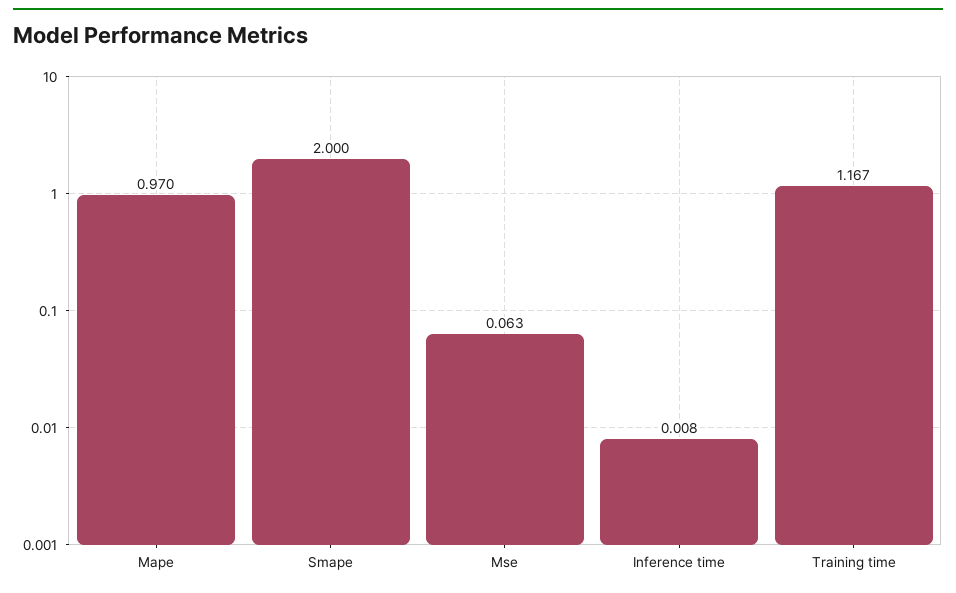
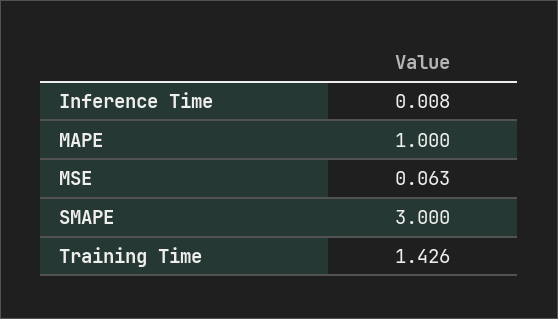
Mape: 0.97 -> 1
Smape: 2 -> 3
Training time: 1.167 -> 1.426

